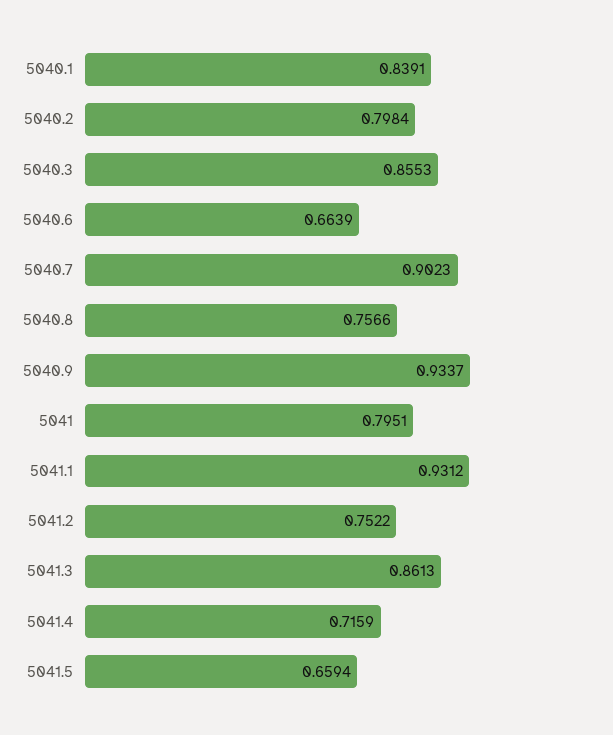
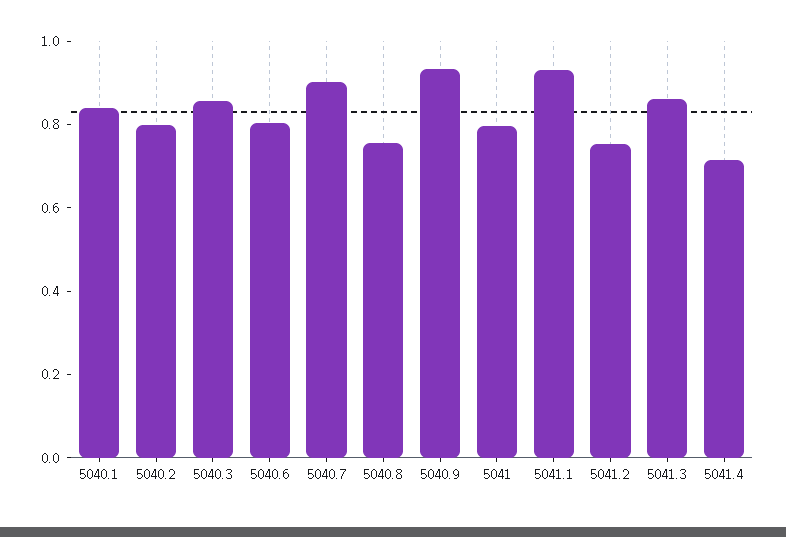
5040.6: 0.6639 -> 0.8
5041.5: 0.6594 -> none

